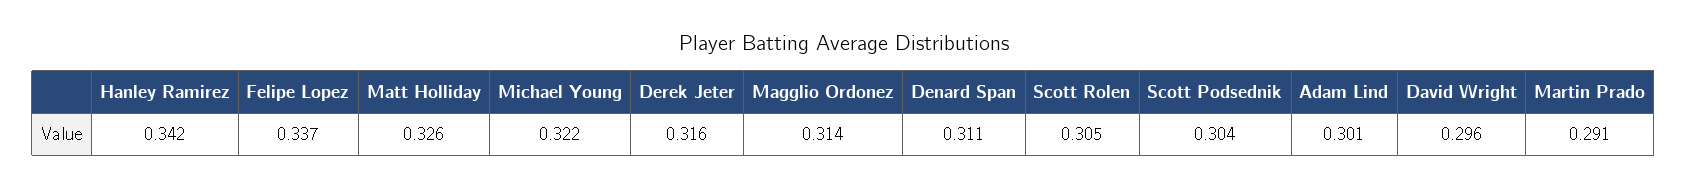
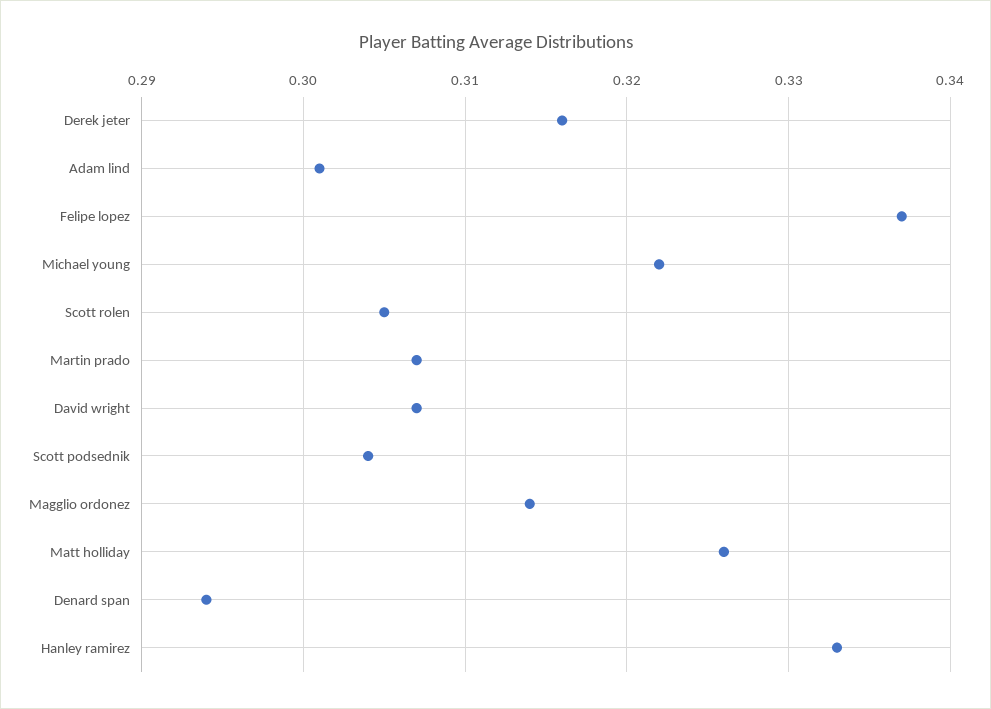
Hanley Ramirez: 0.342 -> 0.333
Denard Span: 0.311 -> 0.294
David Wright: 0.296 -> 0.307
Martin Prado: 0.291 -> 0.307

